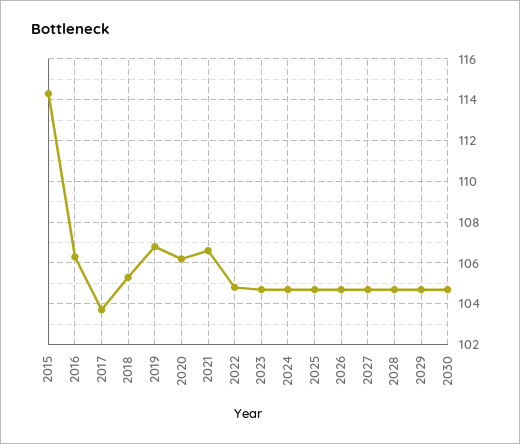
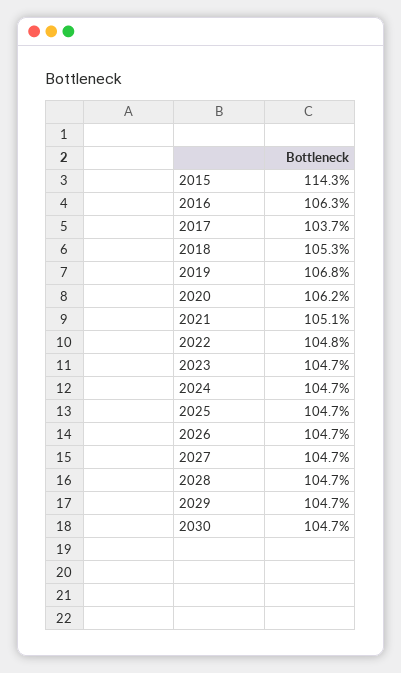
2021: 106.5 -> 105.1

